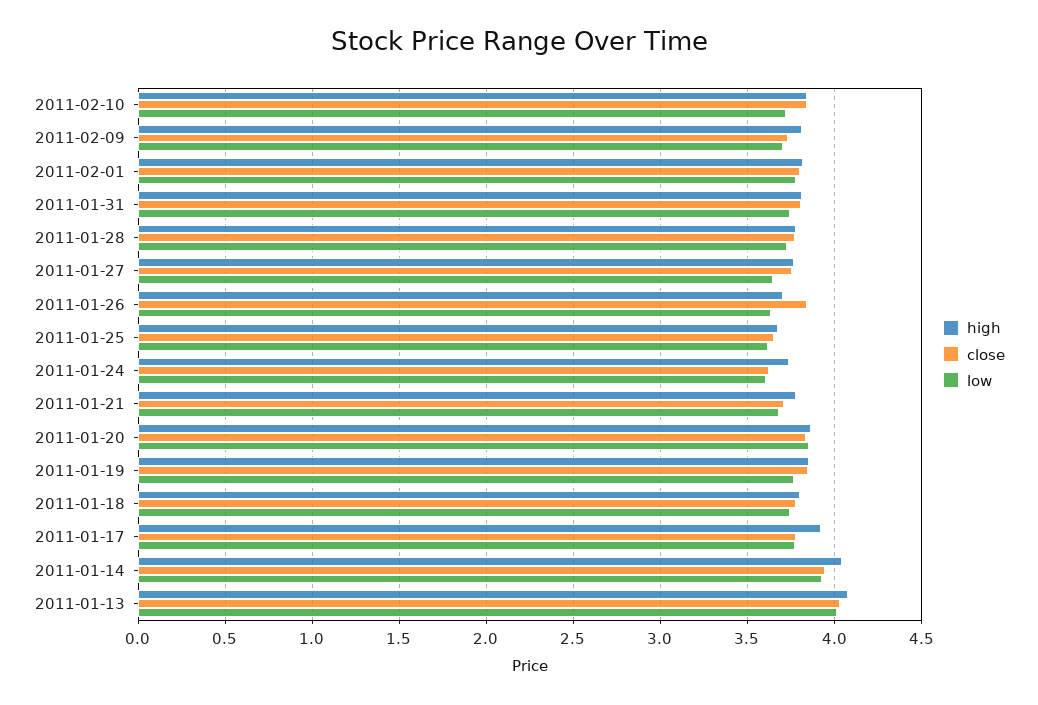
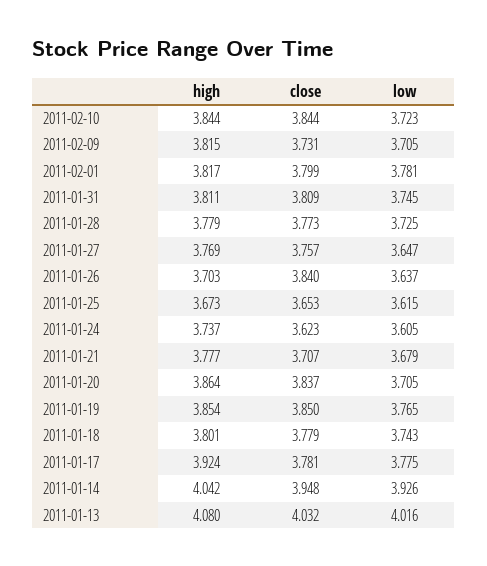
low, 2011-01-20: 3.85 -> 3.705

